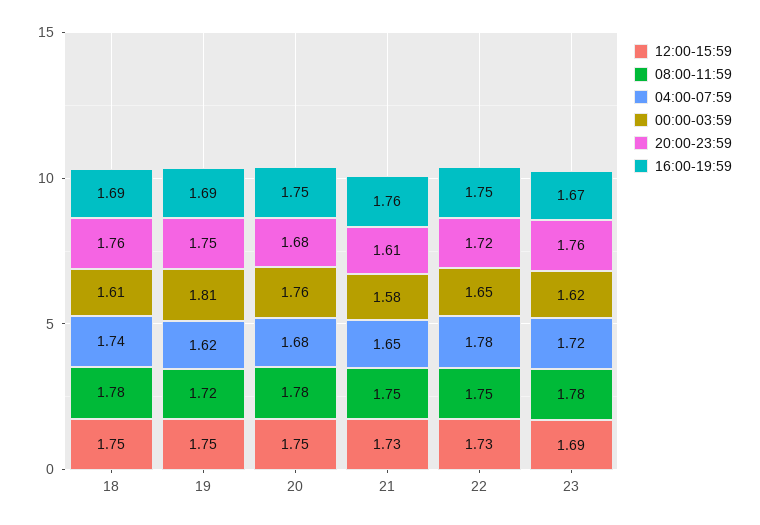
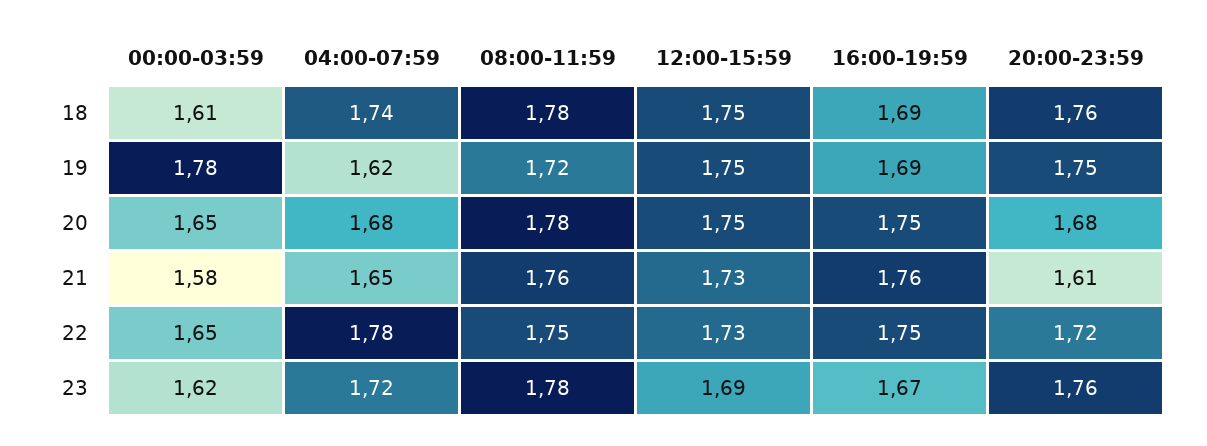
00:00-03:59, 19: 1.81 -> 1.78
00:00-03:59, 20: 1.76 -> 1.65
08:00-11:59, 21: 1.75 -> 1.76

